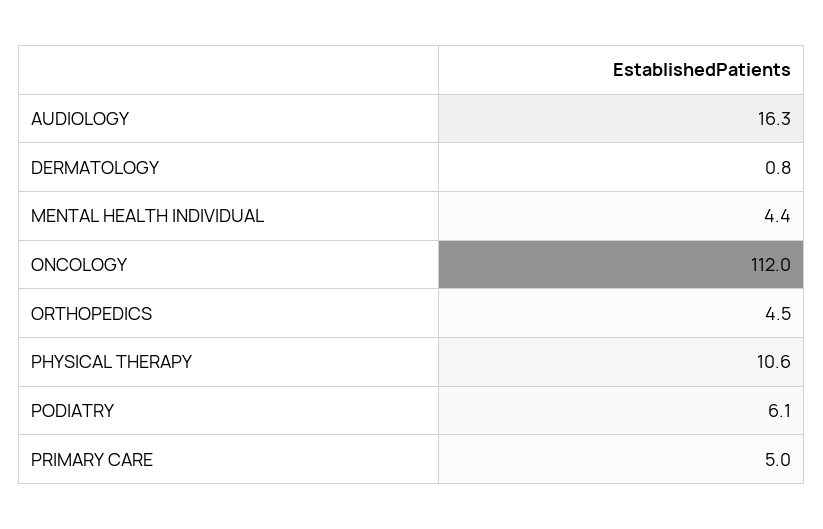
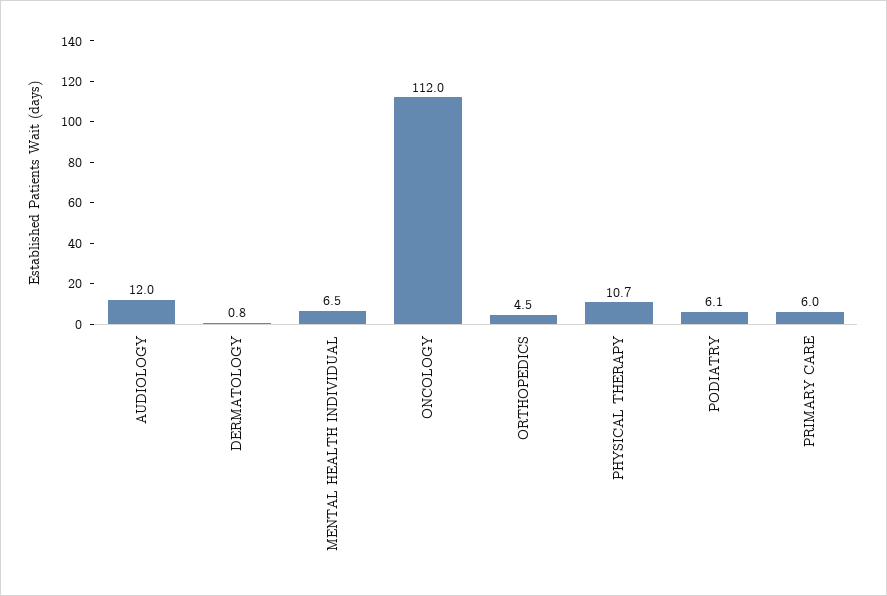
AUDIOLOGY: 16.3 -> 12
MENTAL HEALTH INDIVIDUAL: 4.4 -> 6.5
PHYSICAL THERAPY: 10.6 -> 10.7
PRIMARY CARE: 5 -> 6

